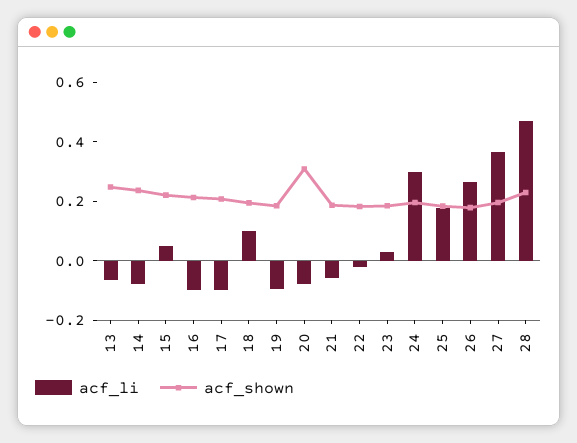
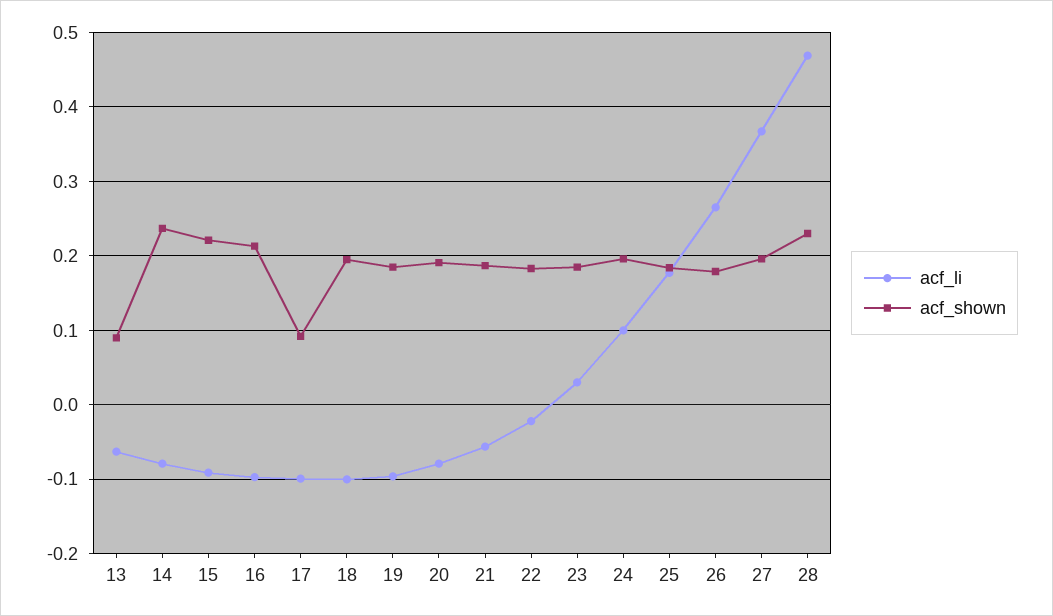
acf_shown, 13: 0.25 -> 0.09
acf_li, 15: 0.05 -> -0.09
acf_shown, 17: 0.2 -> 0.09
acf_li, 18: 0.1 -> -0.1
acf_shown, 20: 0.3 -> 0.19
acf_li, 24: 0.3 -> 0.1

